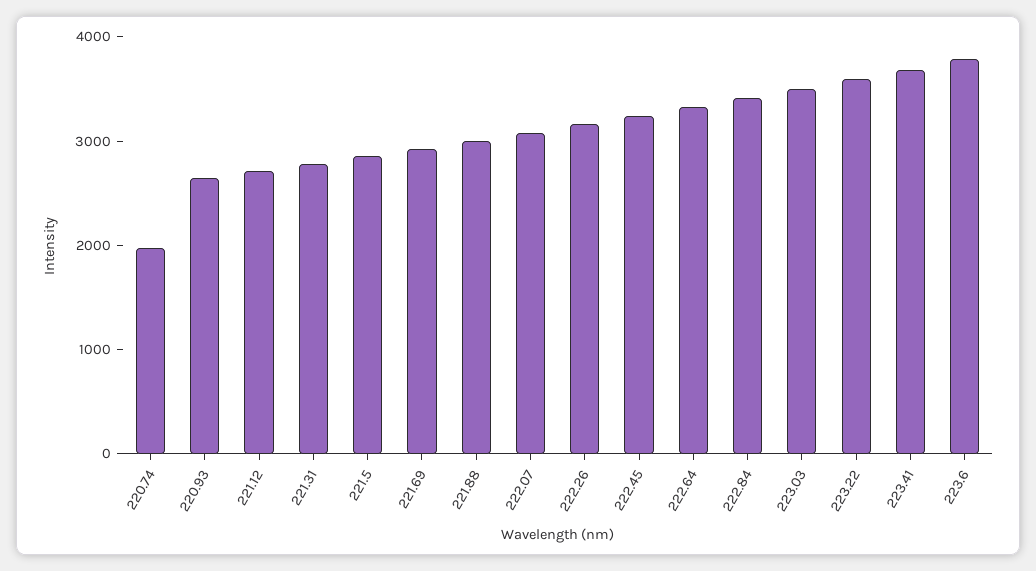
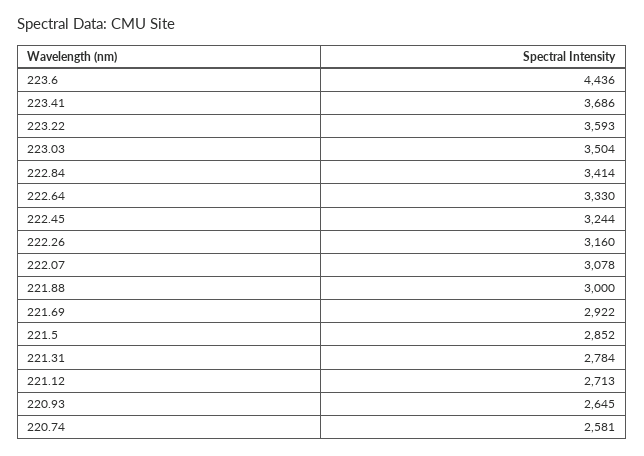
220.74: 2000 -> 2581
223.6: 3800 -> 4436

